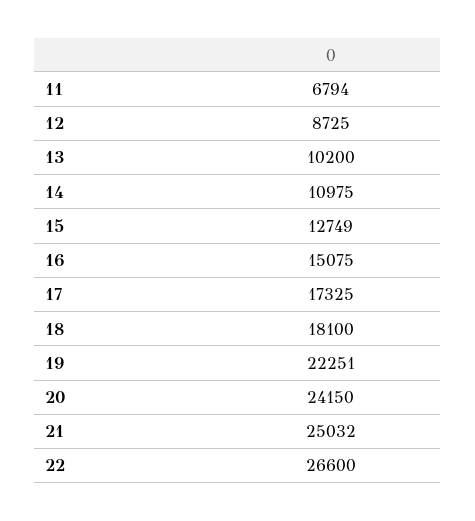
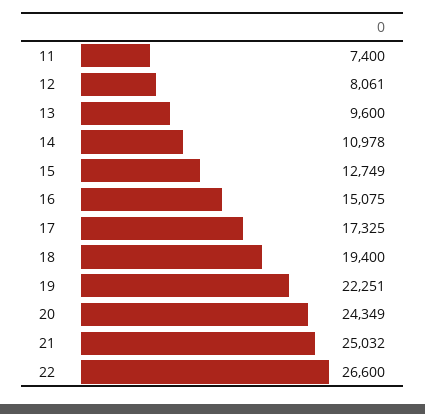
11: 6794 -> 7400
12: 8725 -> 8061
13: 10200 -> 9600
14: 10975 -> 10978
18: 18100 -> 19400
20: 24150 -> 24349

